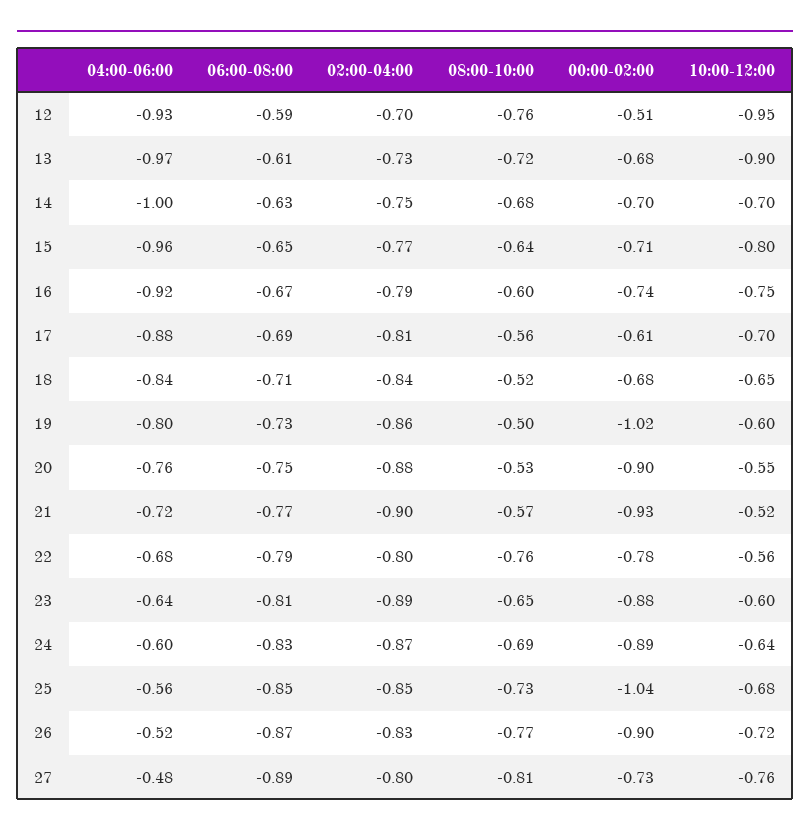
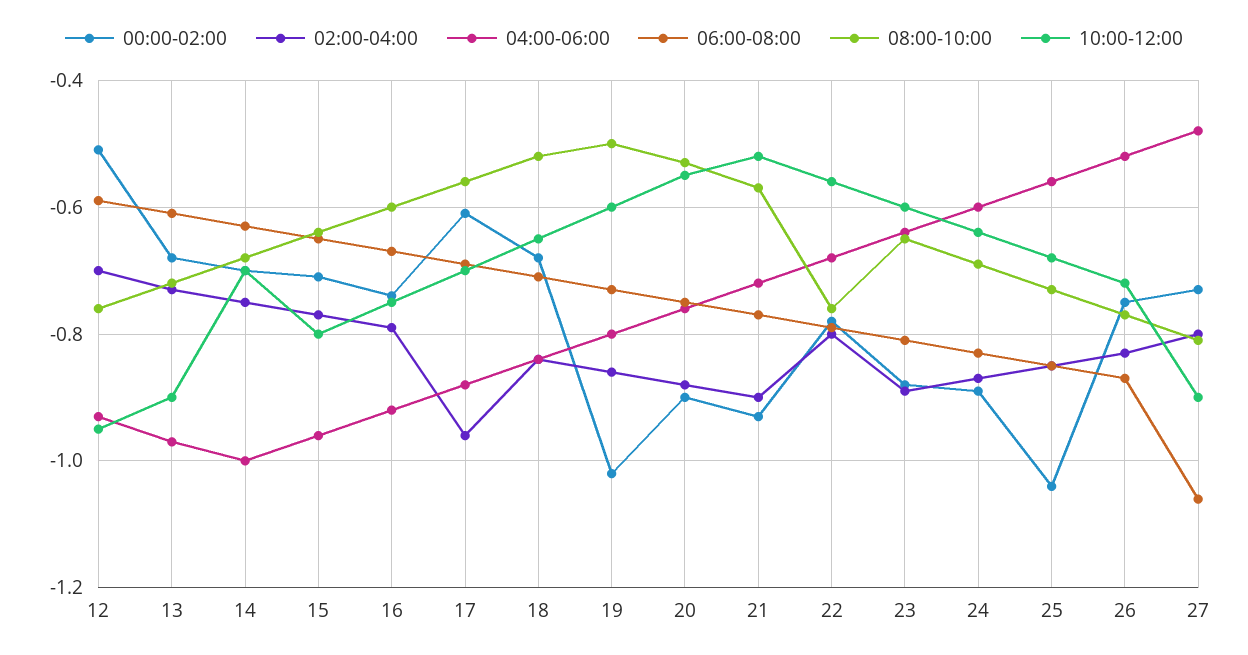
02:00-04:00, 17: -0.81 -> -0.95
00:00-02:00, 26: -0.9 -> -0.75
06:00-08:00, 27: -0.89 -> -1.05
10:00-12:00, 27: -0.76 -> -0.9

